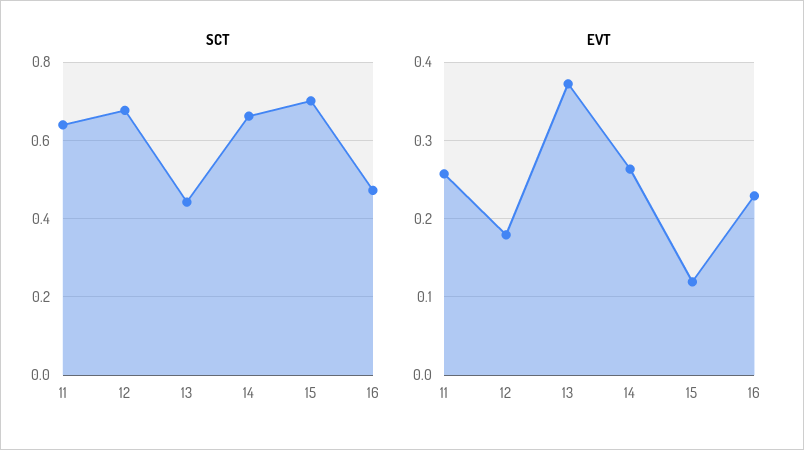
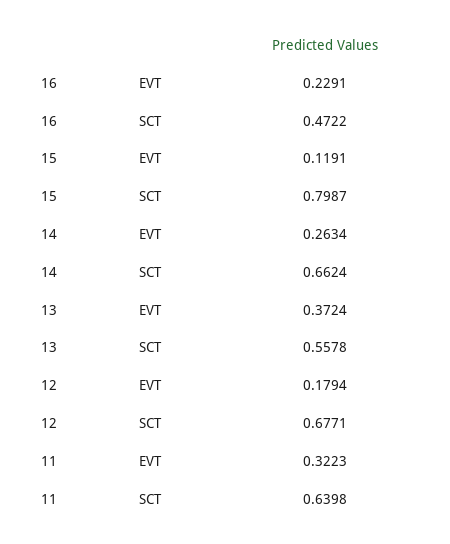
SCT, 13: 0.44 -> 0.5578
SCT, 15: 0.7 -> 0.7987
EVT, 11: 0.26 -> 0.3223

